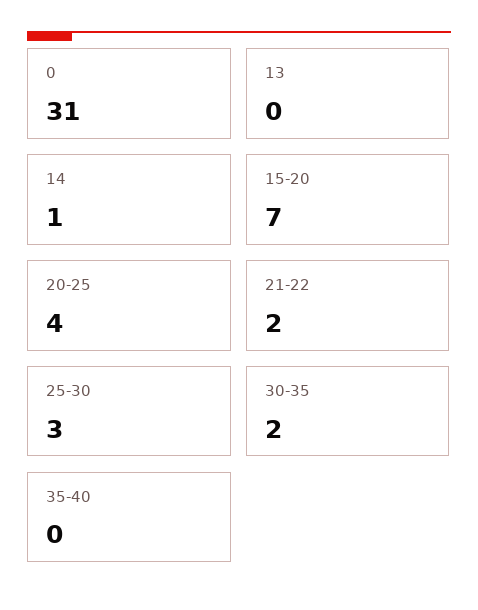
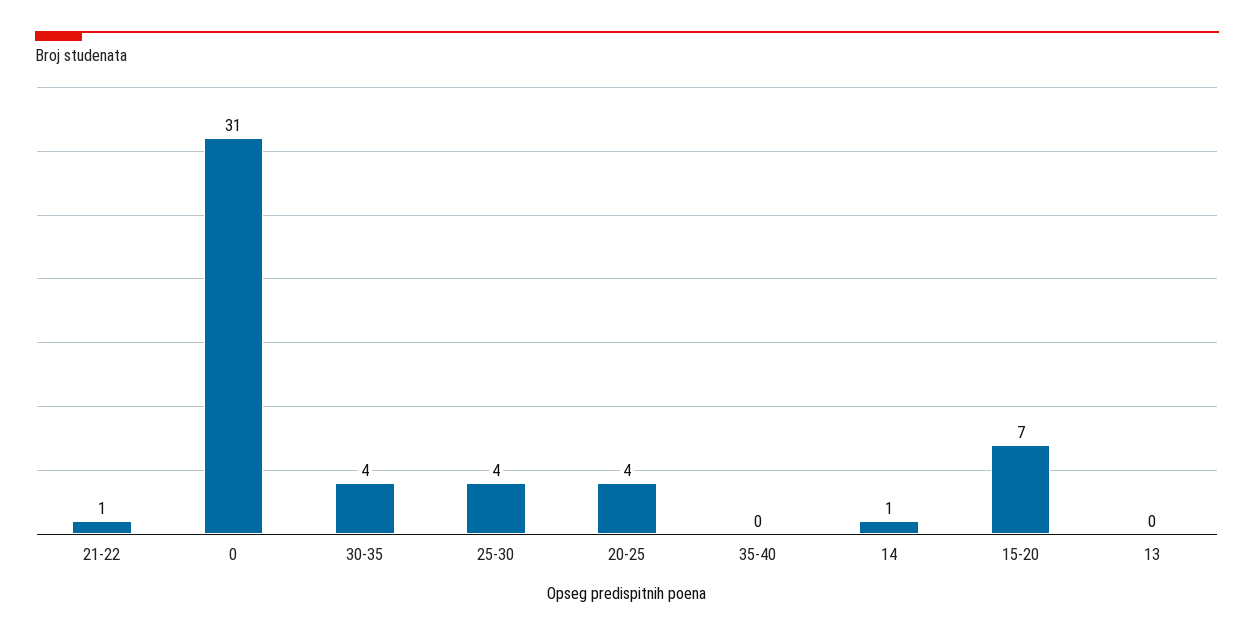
21-22: 2 -> 1
25-30: 3 -> 4
30-35: 2 -> 4

